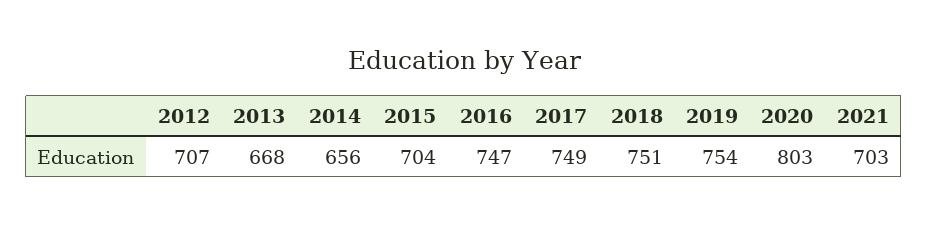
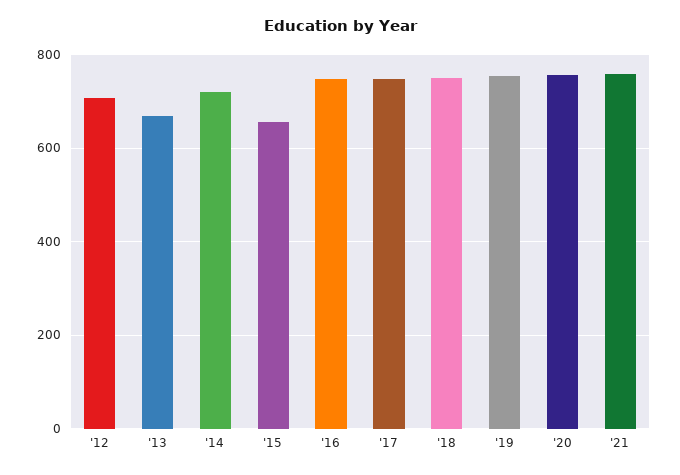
2014: 656 -> 720
2015: 704 -> 660
2020: 803 -> 760
2021: 703 -> 760

